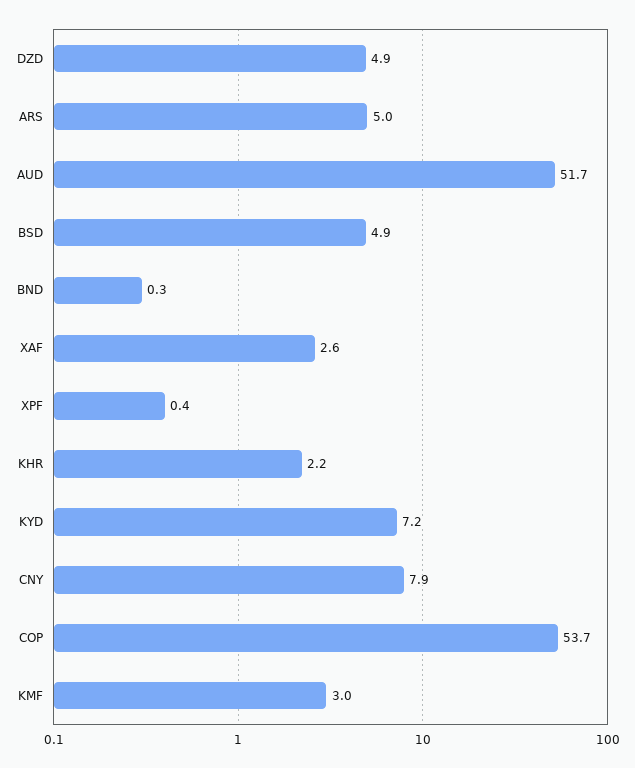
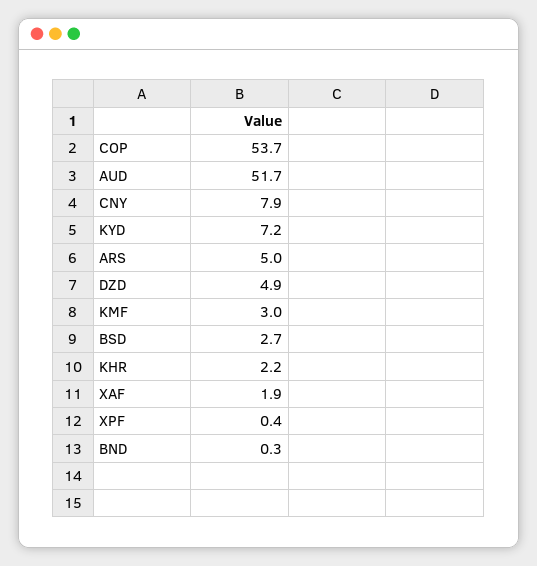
BSD: 4.9 -> 2.7
XAF: 2.6 -> 1.9

